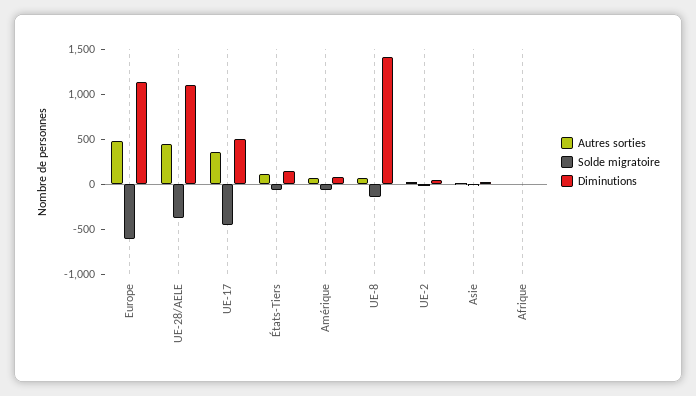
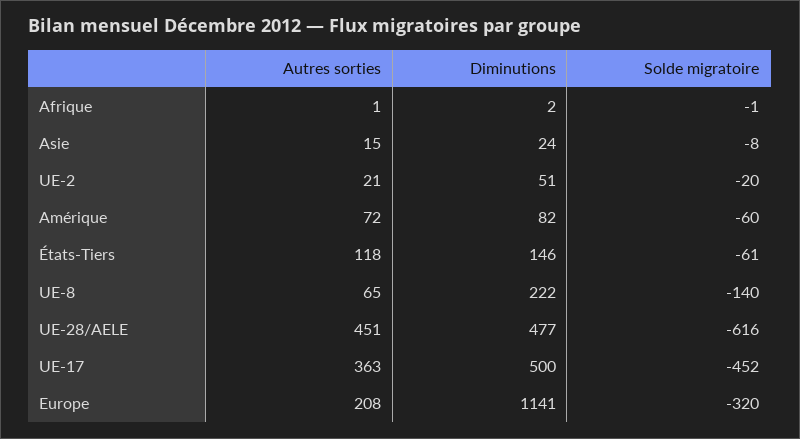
Autres sorties, Europe: 500 -> 208
Solde migratoire, Europe: -600 -> -320
Solde migratoire, UE-28/AELE: -400 -> -616
Diminutions, UE-28/AELE: 1100 -> 477
Diminutions, UE-8: 1400 -> 222

